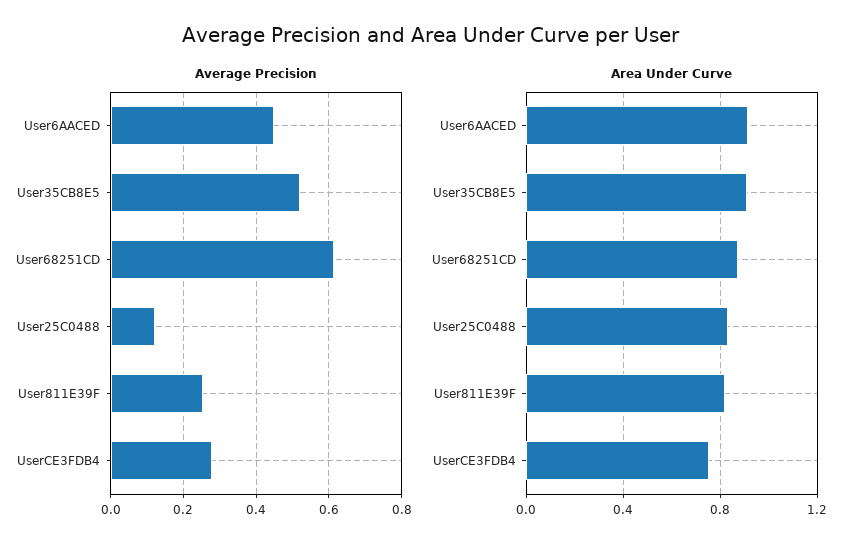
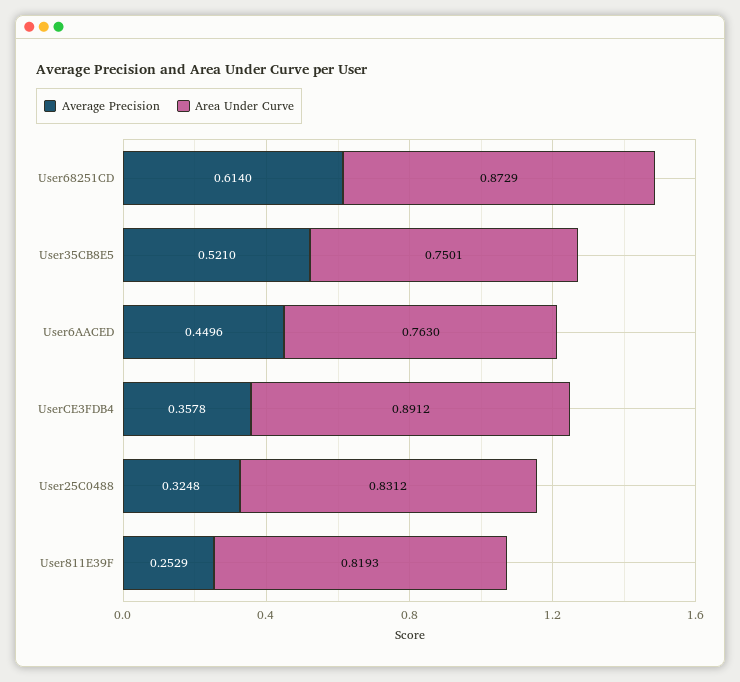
Average Precision, User25C0488: 0.12 -> 0.3248
Average Precision, UserCE3FDB4: 0.28 -> 0.3578
Area Under Curve, User6AACED: 0.9 -> 0.763
Area Under Curve, User35CB8E5: 0.9 -> 0.7501
Area Under Curve, UserCE3FDB4: 0.75 -> 0.8912

